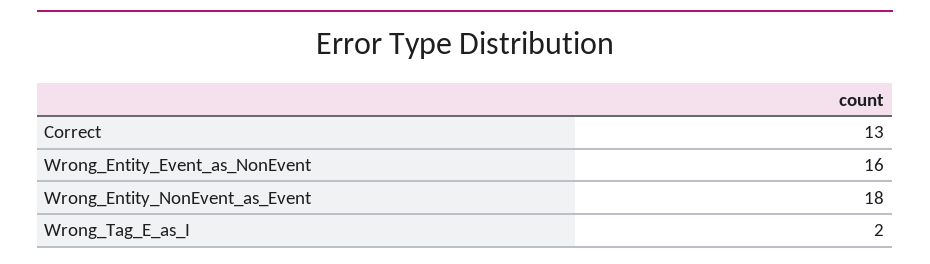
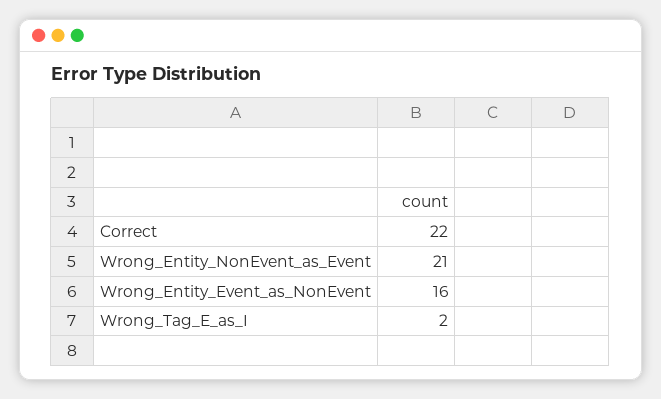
Correct: 13 -> 22
Wrong_Entity_NonEvent_as_Event: 18 -> 21

